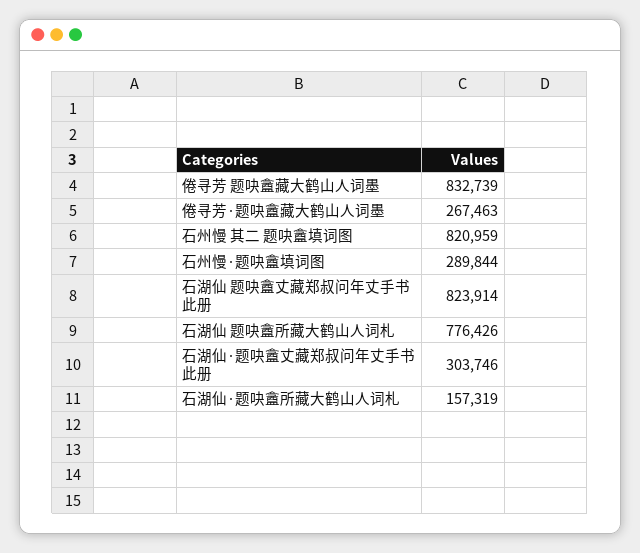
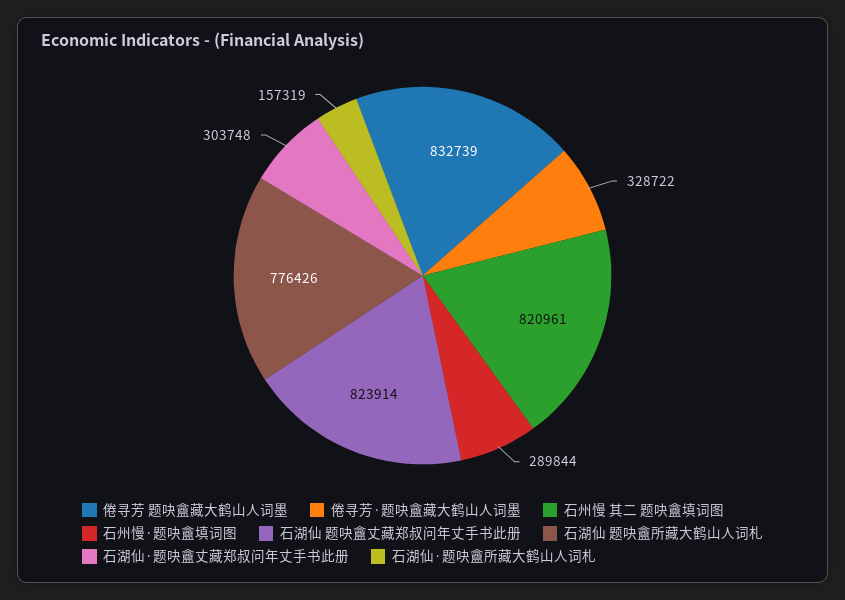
倦寻芳·题吷盦藏大鹤山人词墨: 267463 -> 328722
石州慢 其二 题吷盦填词图: 820959 -> 820961
石湖仙·题吷盦丈藏郑叔问年丈手书此册: 303746 -> 303748

